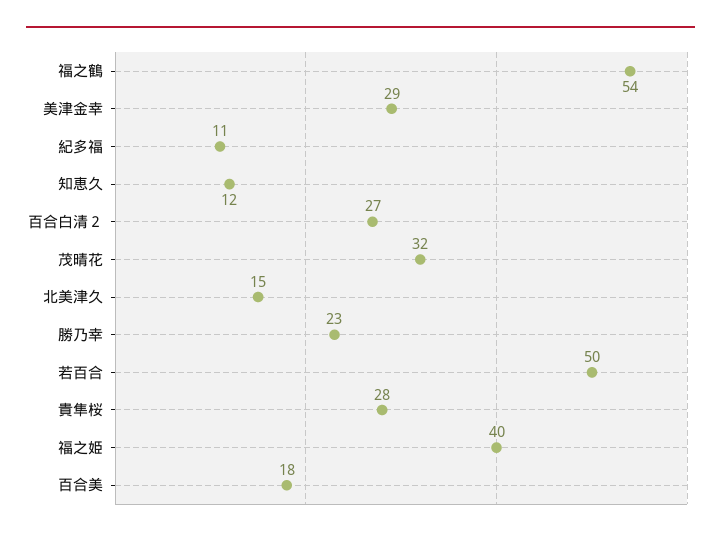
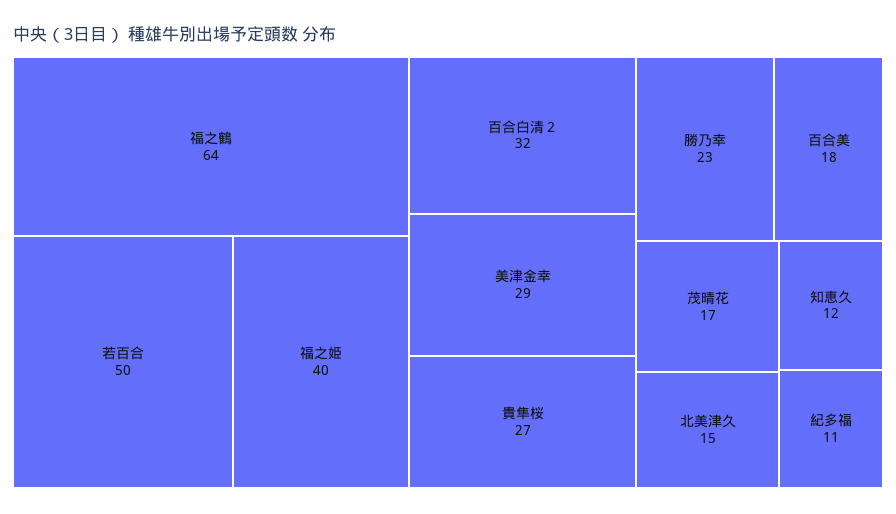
福之鶴: 54 -> 64
百合白清２: 27 -> 32
茂晴花: 32 -> 17
貴隼桜: 28 -> 27

